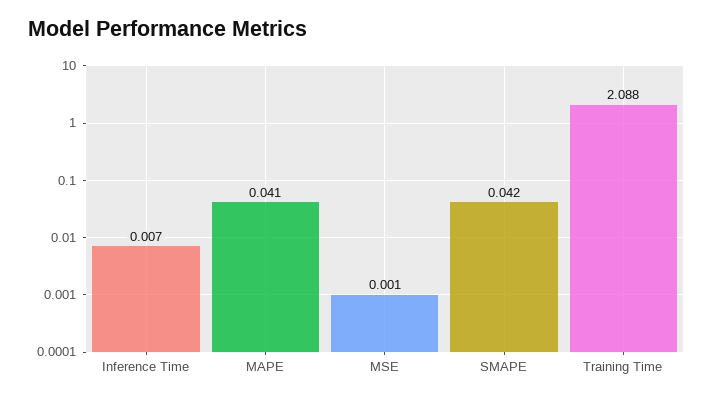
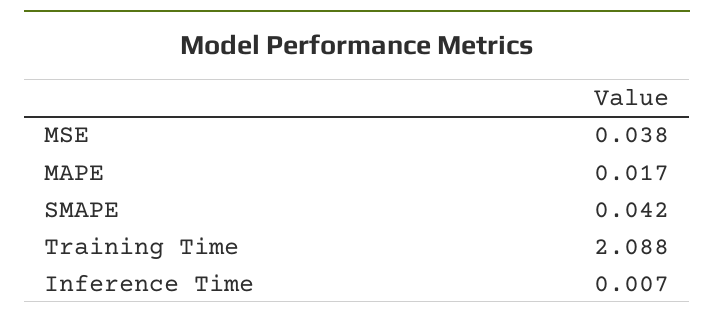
MAPE: 0.041 -> 0.017
MSE: 0.001 -> 0.038

